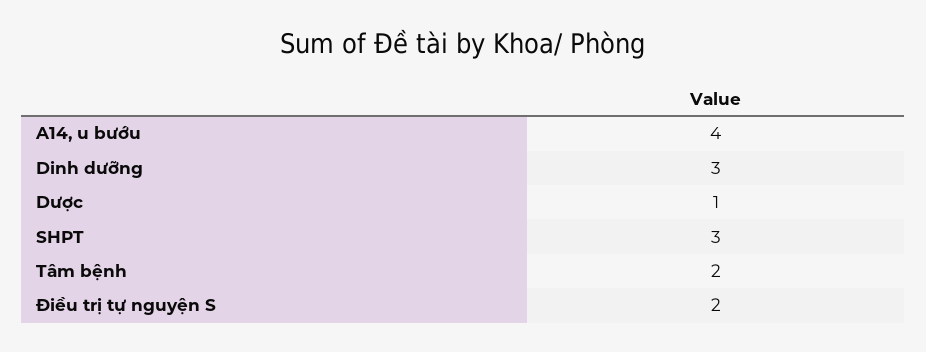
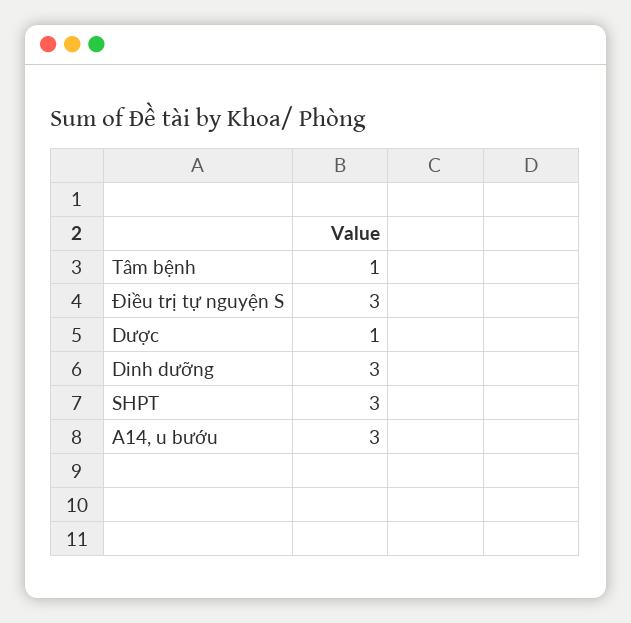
A14, u bướu: 4 -> 3
Tâm bệnh: 2 -> 1
Điều trị tự nguyện S: 2 -> 3

